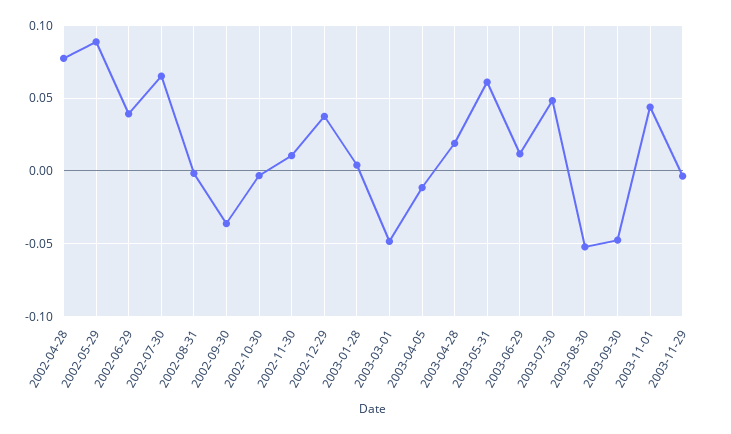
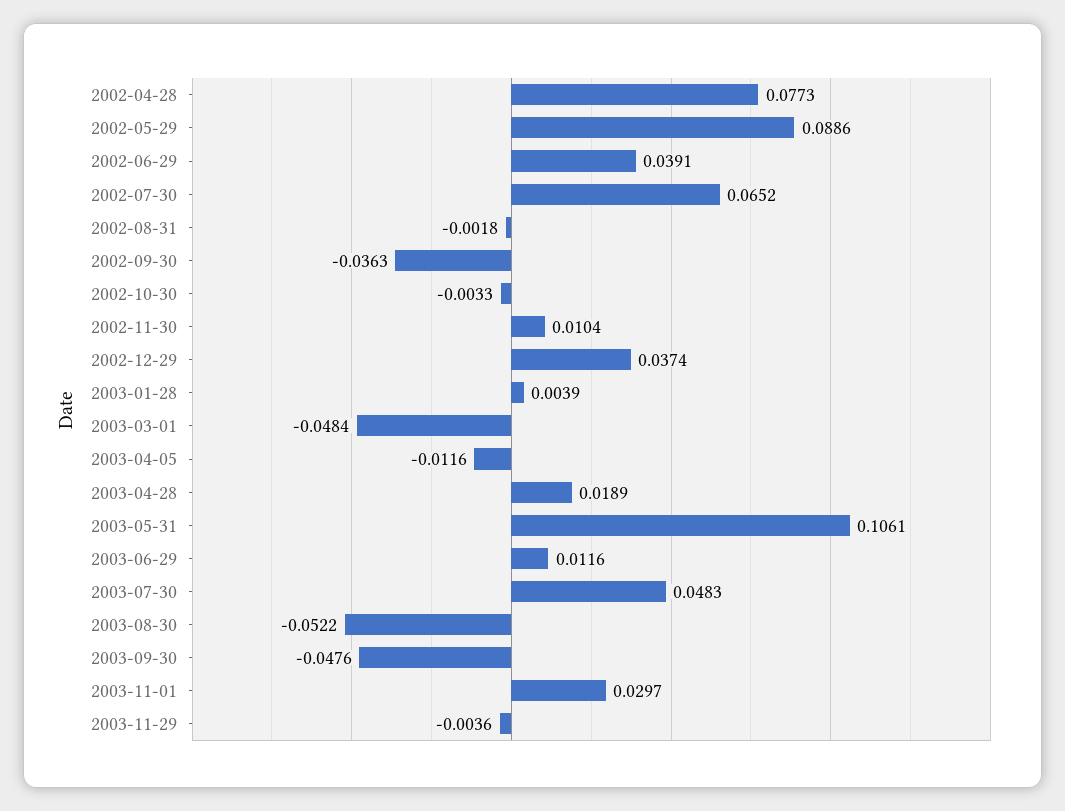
2003-05-31: 0.06 -> 0.1061
2003-11-01: 0.045 -> 0.0297

